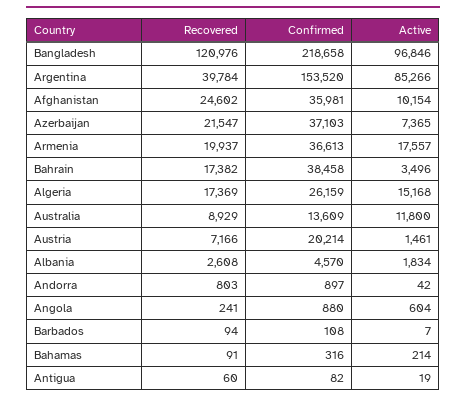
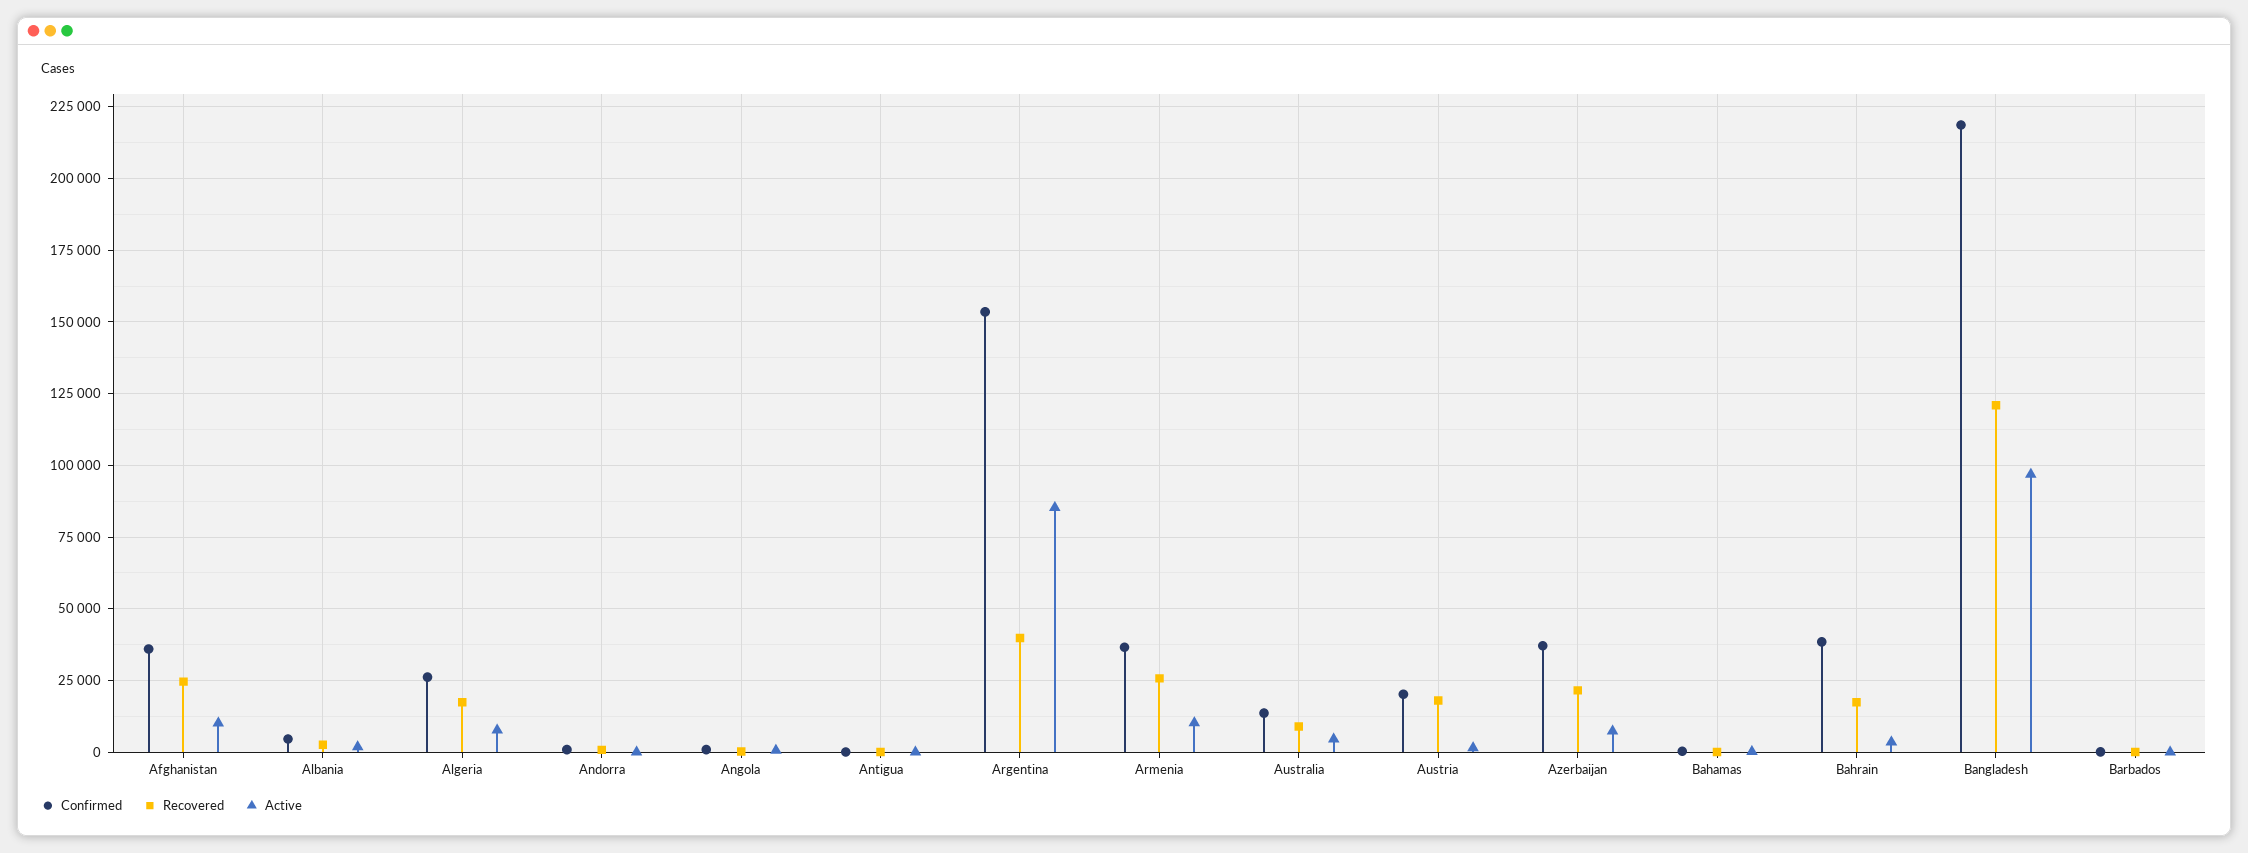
Recovered, Armenia: 19937 -> 25000
Active, Armenia: 17557 -> 10000
Active, Algeria: 15168 -> 7500
Active, Australia: 11800 -> 5000
Recovered, Austria: 7166 -> 17500

